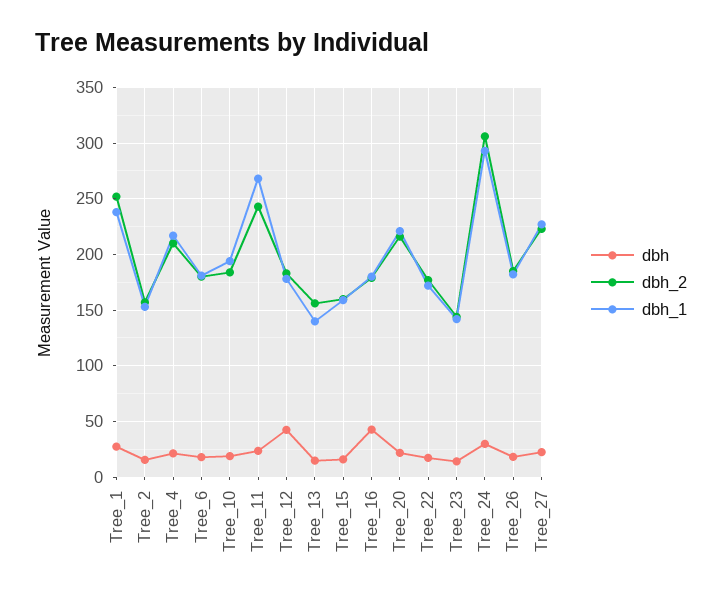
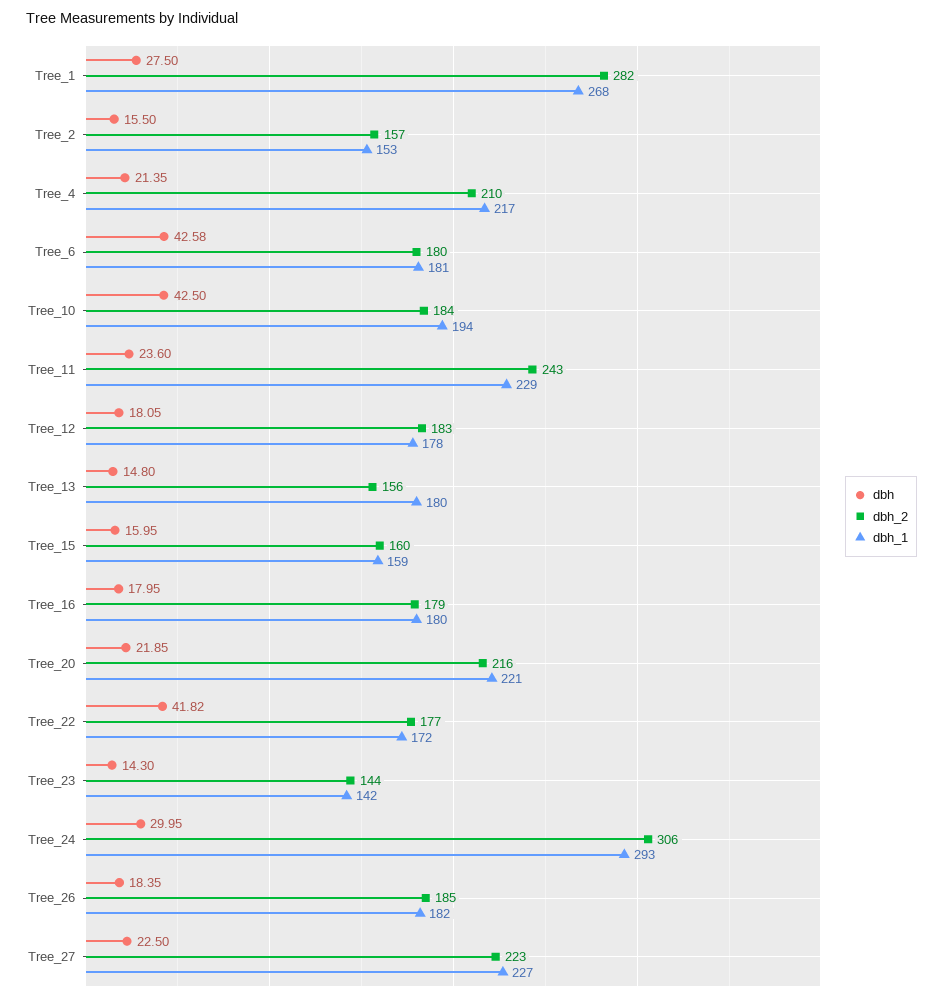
dbh_2, Tree_1: 250 -> 282
dbh_1, Tree_1: 240 -> 268
dbh, Tree_6: 20 -> 42.58
dbh, Tree_10: 20 -> 42.5
dbh_1, Tree_11: 270 -> 229
dbh, Tree_12: 40 -> 18.05
dbh_1, Tree_13: 140 -> 180
dbh, Tree_16: 40 -> 17.95
dbh, Tree_22: 20 -> 41.82

